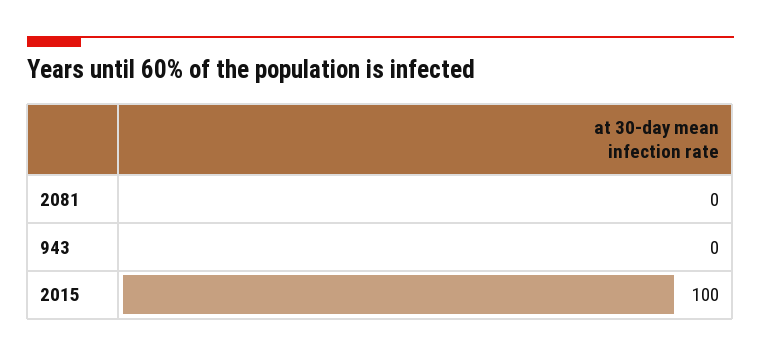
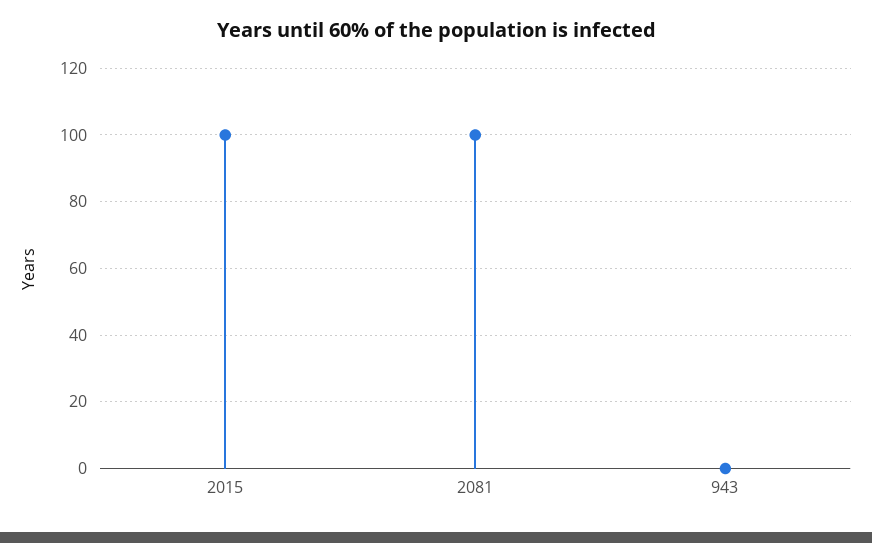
2081: 0 -> 100

